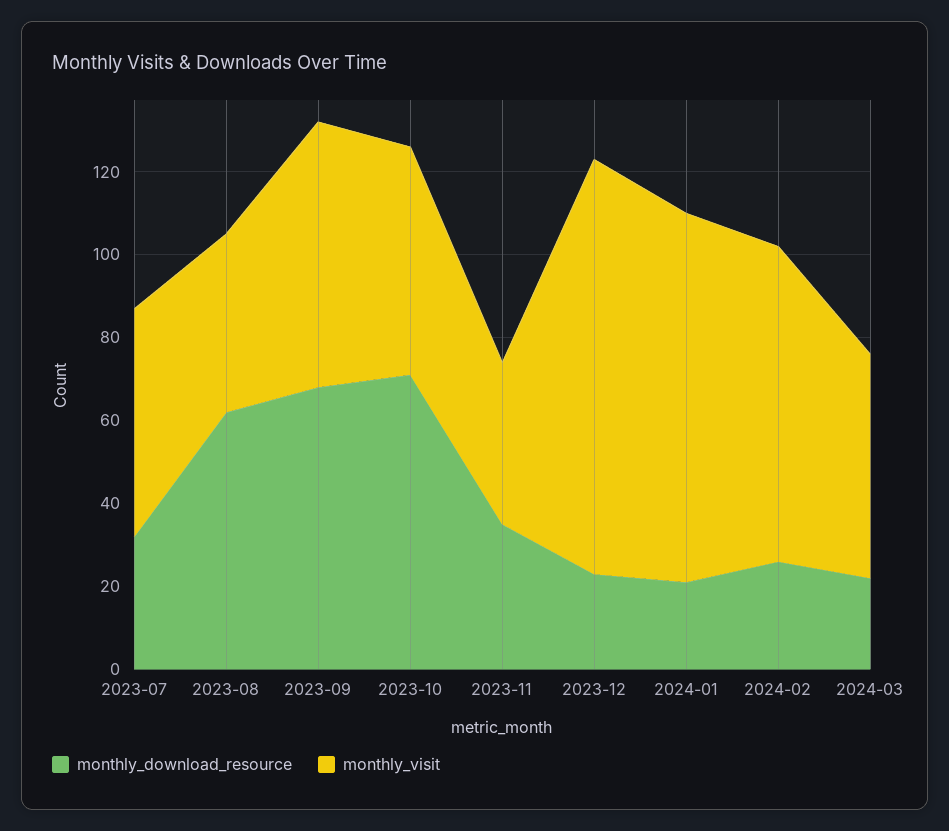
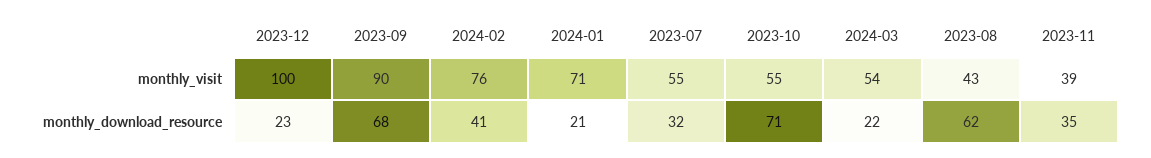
monthly_visit, 2023-09: 65 -> 90
monthly_visit, 2024-01: 90 -> 71
monthly_download_resource, 2024-02: 25 -> 41

